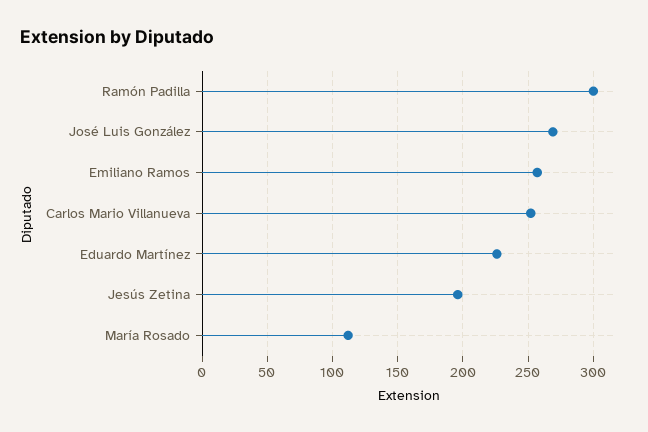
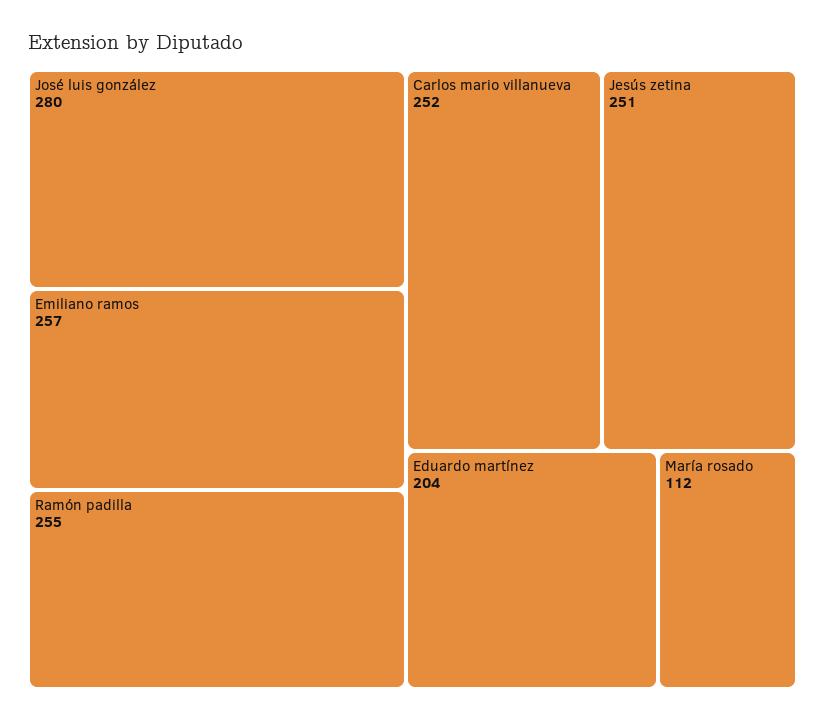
Ramón Padilla: 300 -> 255
José Luis González: 270 -> 280
Eduardo Martínez: 225 -> 204
Jesús Zetina: 195 -> 251

